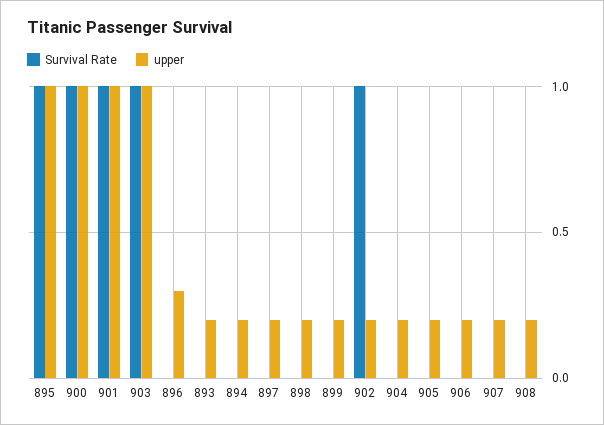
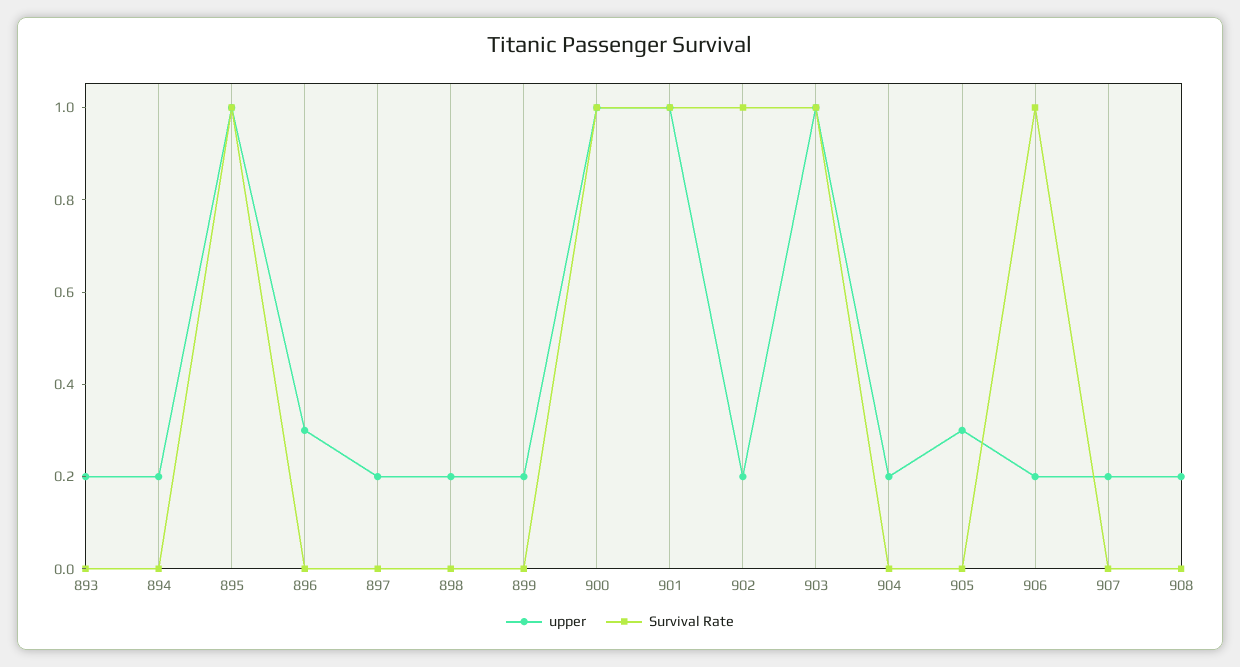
upper, 905: 0.2 -> 0.3
Survival Rate, 906: 0 -> 1

